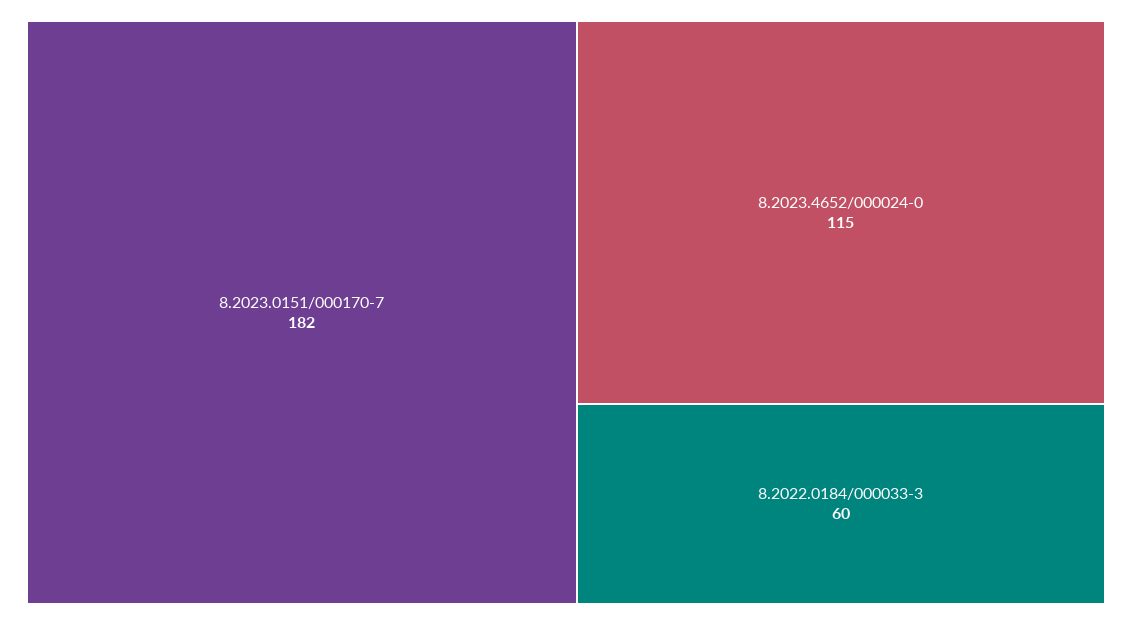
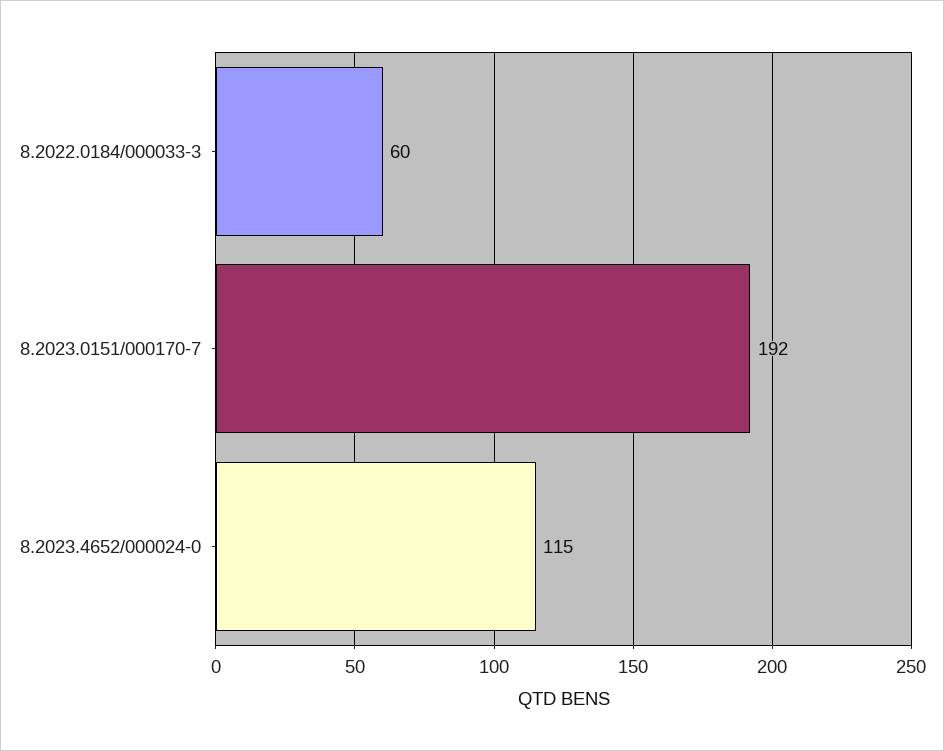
8.2023.0151/000170-7: 182 -> 192

